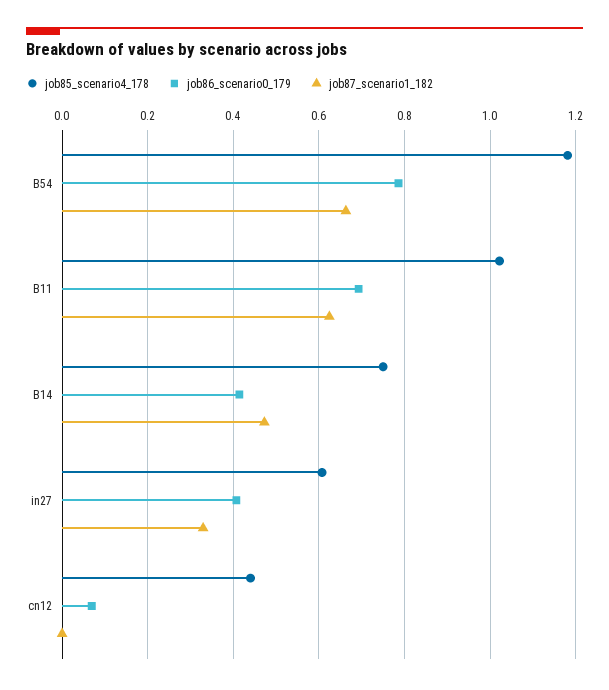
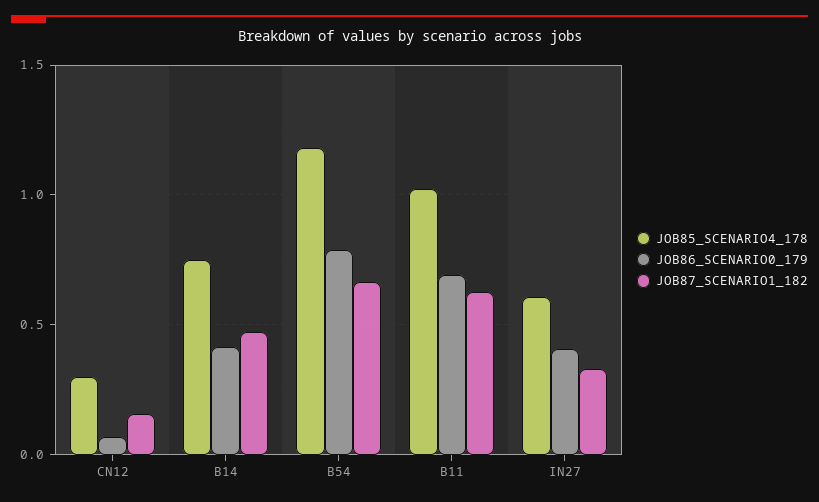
job85_scenario4_178, cn12: 0.44 -> 0.3
job87_scenario1_182, cn12: 0 -> 0.15

